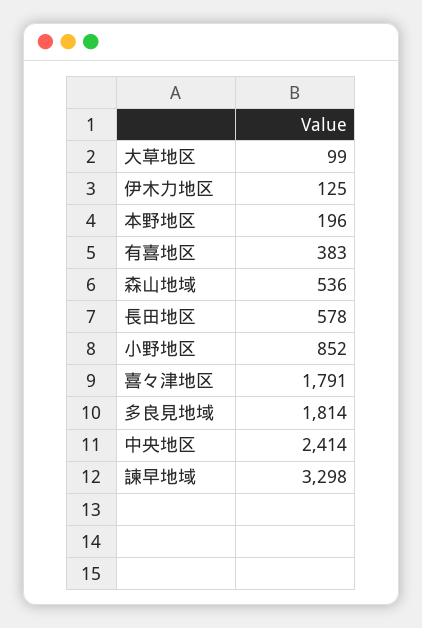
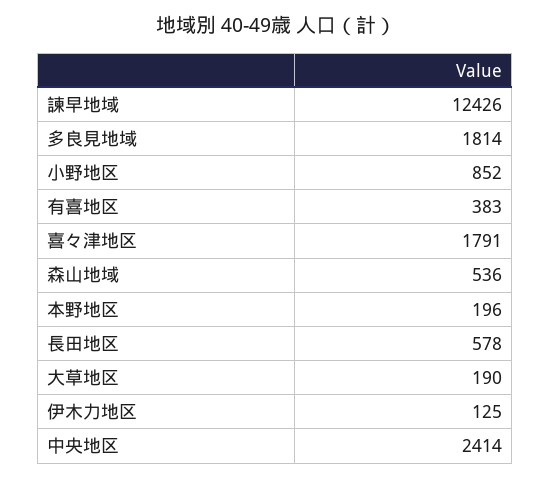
大草地区: 99 -> 190
諫早地域: 3298 -> 12426

